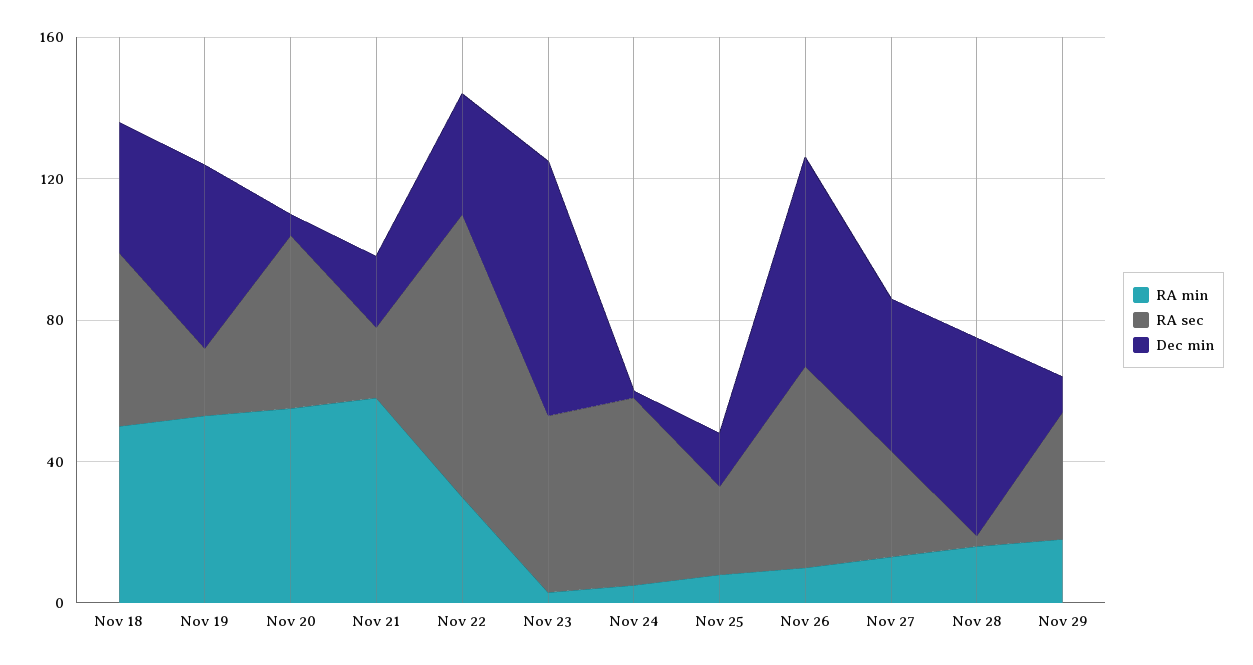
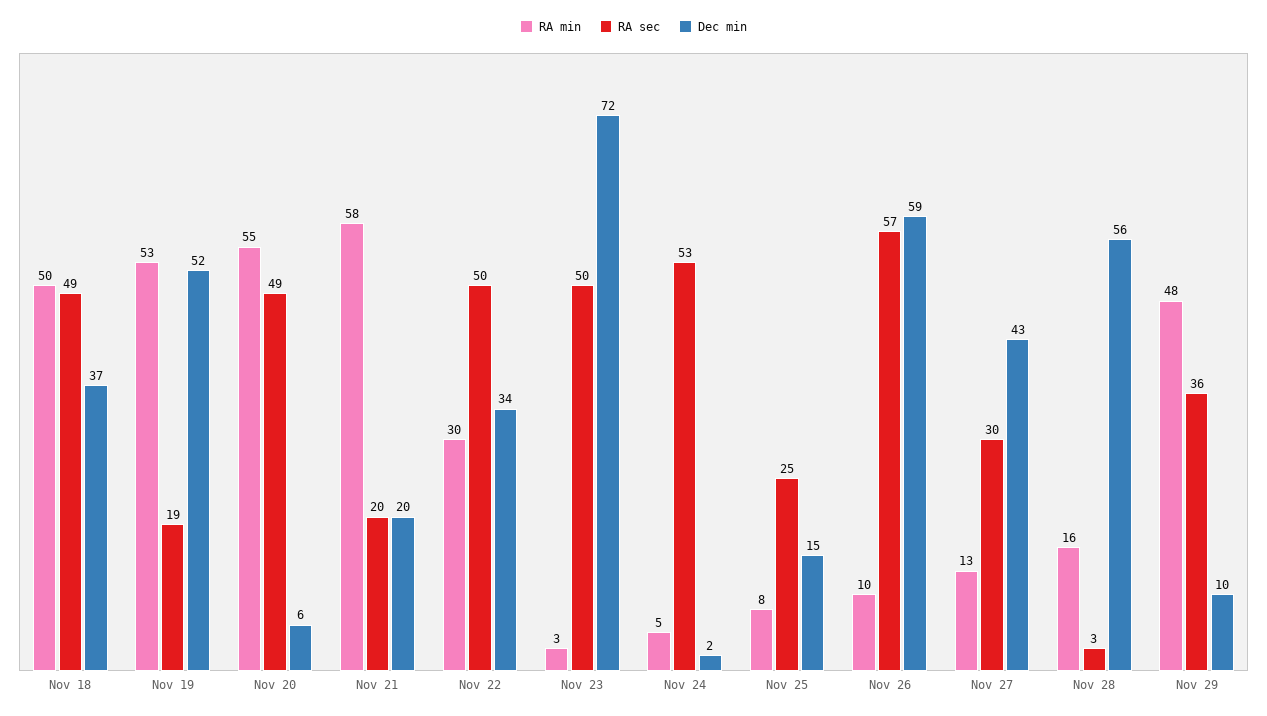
RA sec, Nov 22: 80 -> 50
RA min, Nov 29: 20 -> 48

